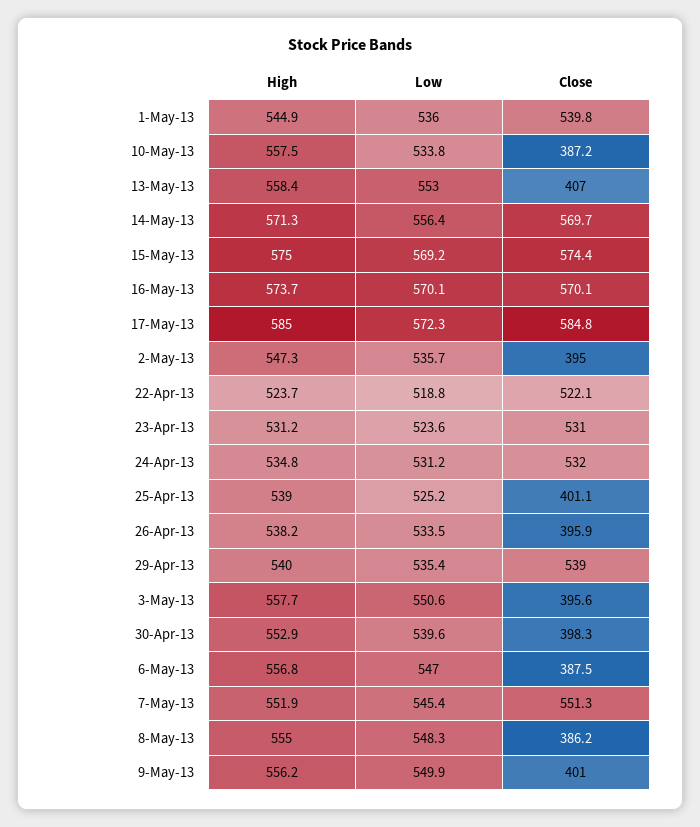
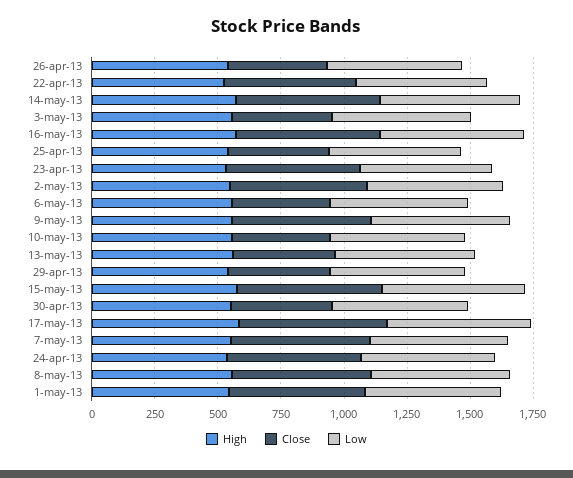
Close, 2-May-13: 395 -> 550
Close, 29-Apr-13: 539 -> 400
Close, 8-May-13: 386.2 -> 550
Close, 9-May-13: 401 -> 550

